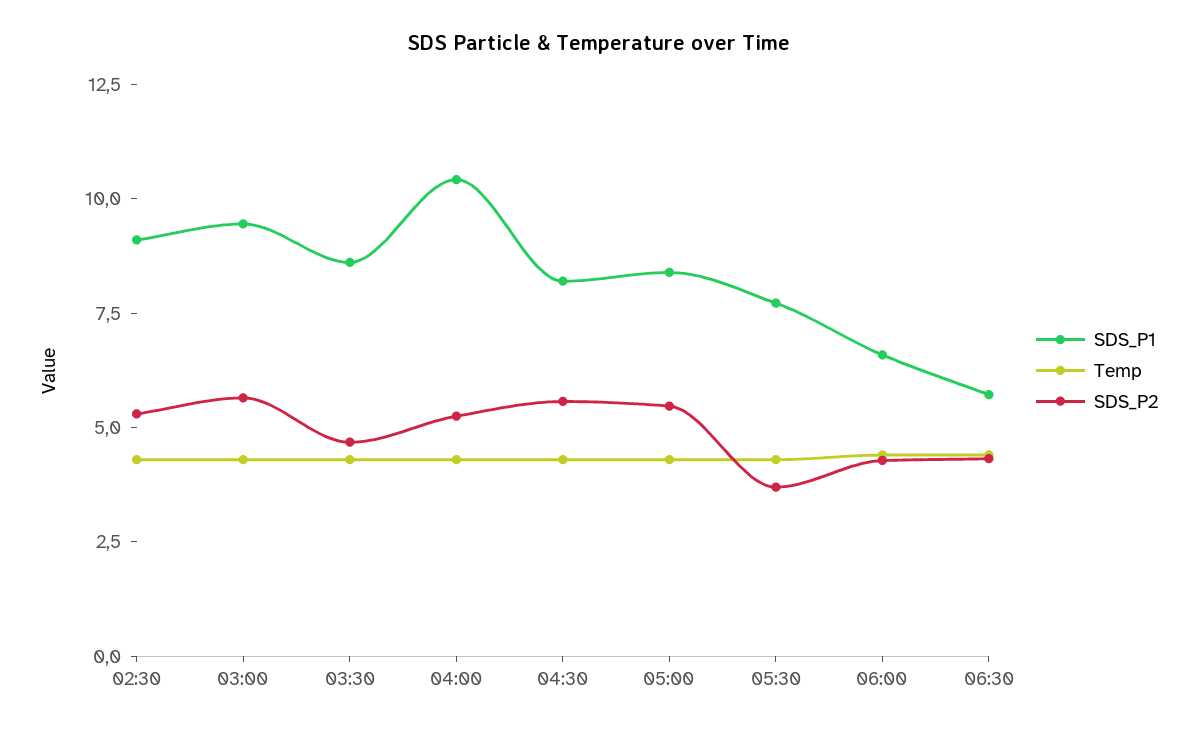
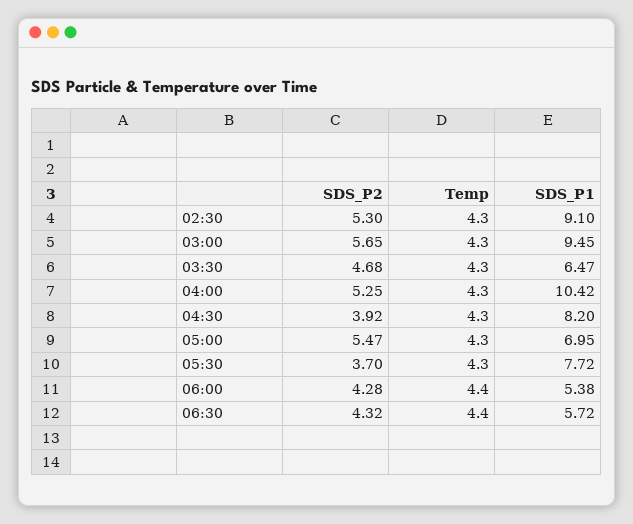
SDS_P1, 03:30: 8.5 -> 6.47
SDS_P2, 04:30: 5.5 -> 3.92
SDS_P1, 05:00: 8.5 -> 6.95
SDS_P1, 06:00: 6.5 -> 5.38

